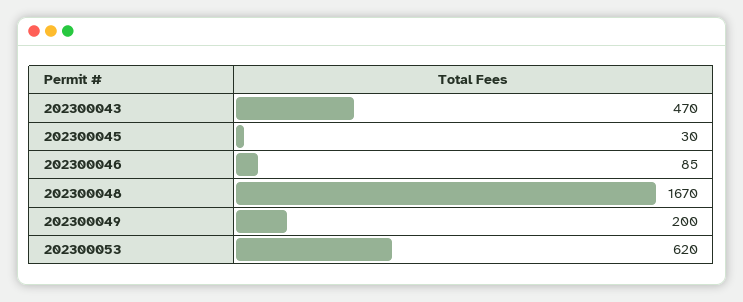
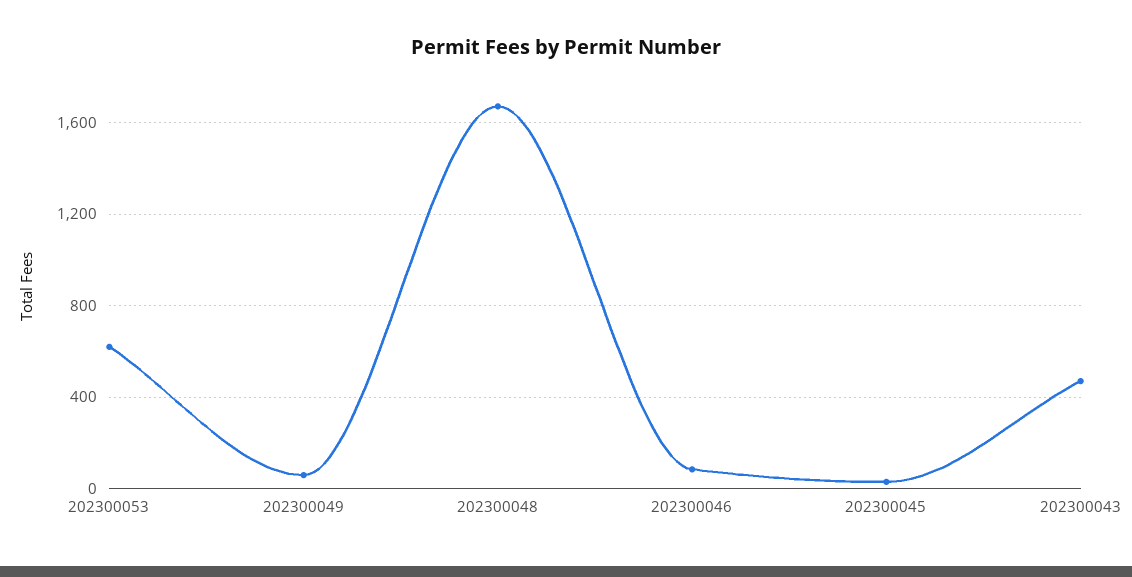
202300049: 200 -> 50

